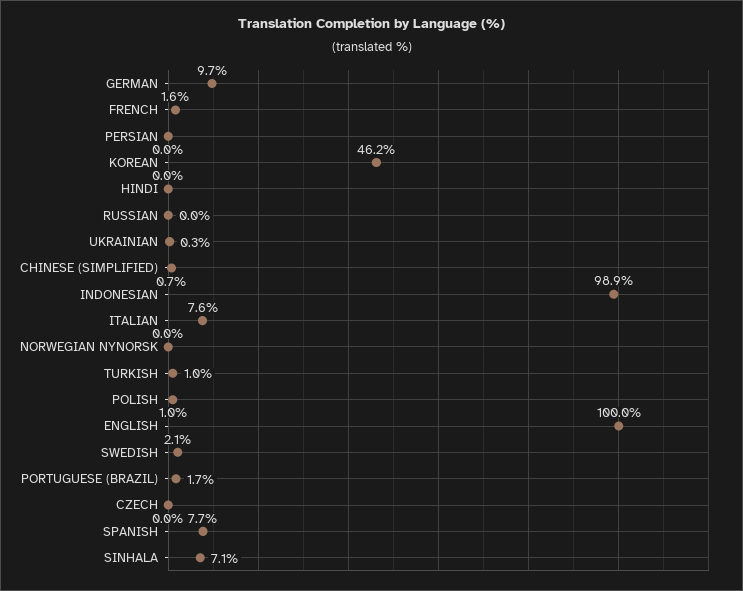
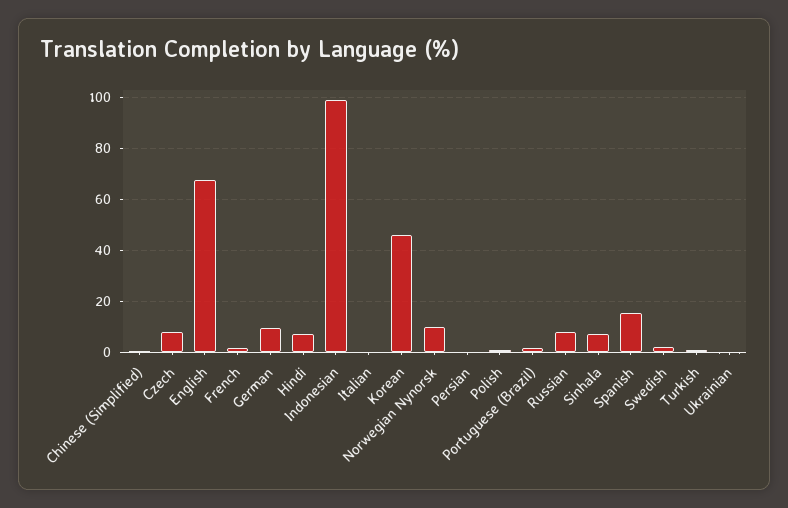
HINDI: 0 -> 7.5
RUSSIAN: 0 -> 7.5
ITALIAN: 7.6 -> 0
NORWEGIAN NYNORSK: 0 -> 10
ENGLISH: 100 -> 67.5
CZECH: 0 -> 7.5
SPANISH: 7.7 -> 15

